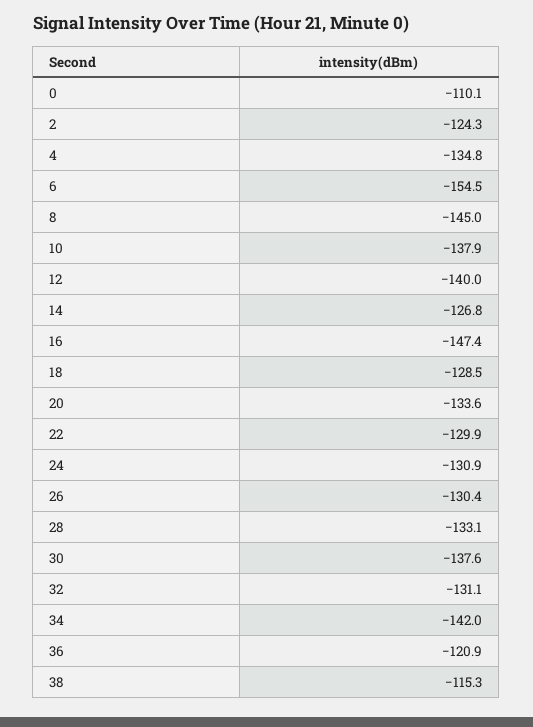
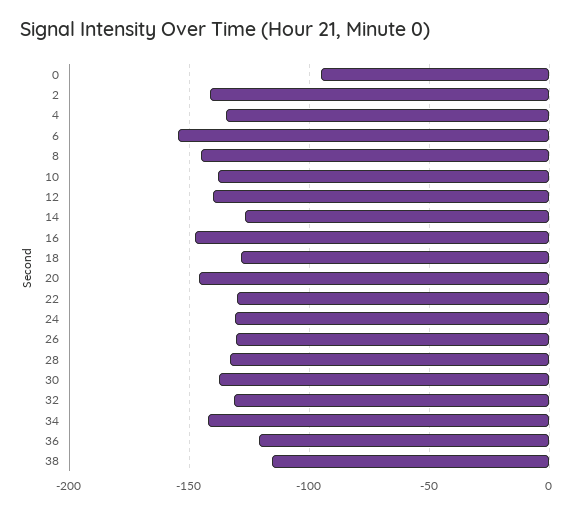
0: -110.1 -> -95
2: -124.3 -> -140
20: -133.6 -> -145

